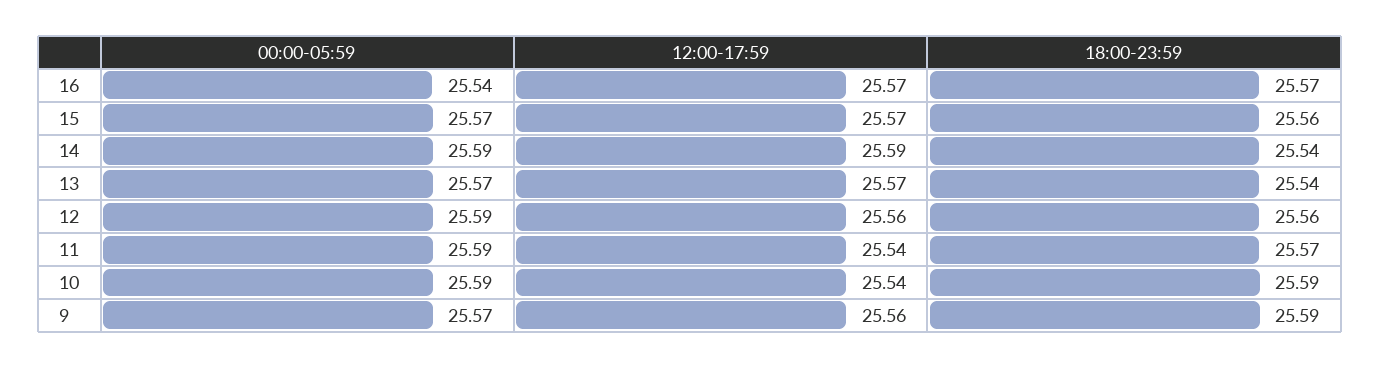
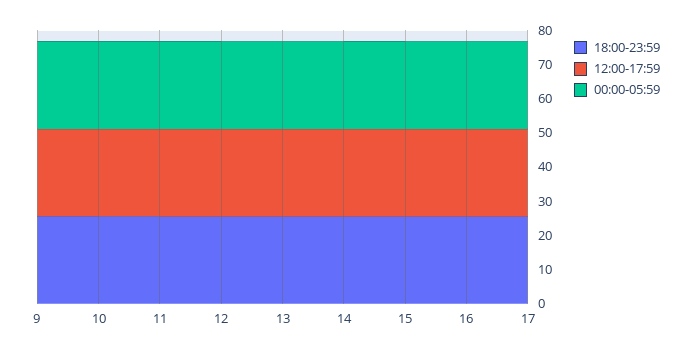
18:00-23:59, 17: none -> 25
12:00-17:59, 17: none -> 25
00:00-05:59, 17: none -> 25

